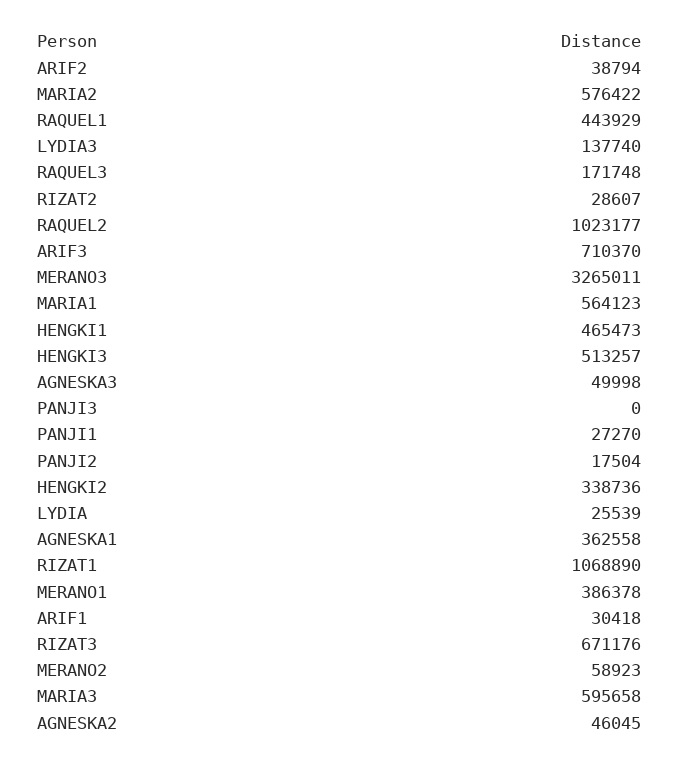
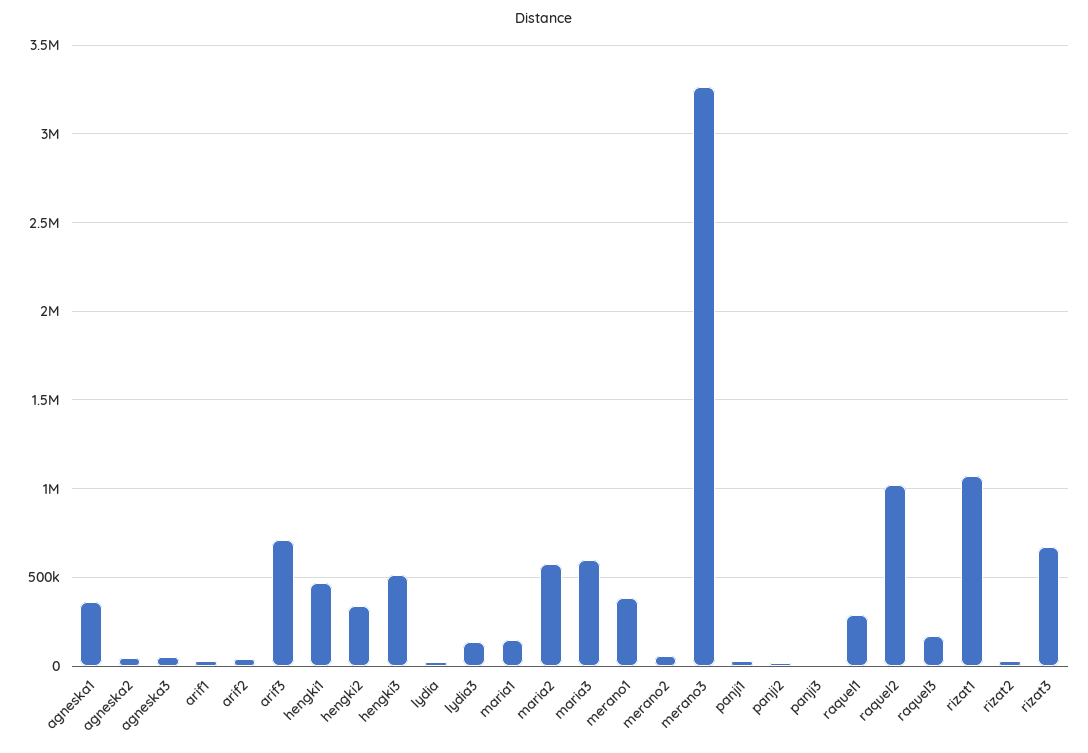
RAQUEL1: 443929 -> 300000
MARIA1: 564123 -> 150000

